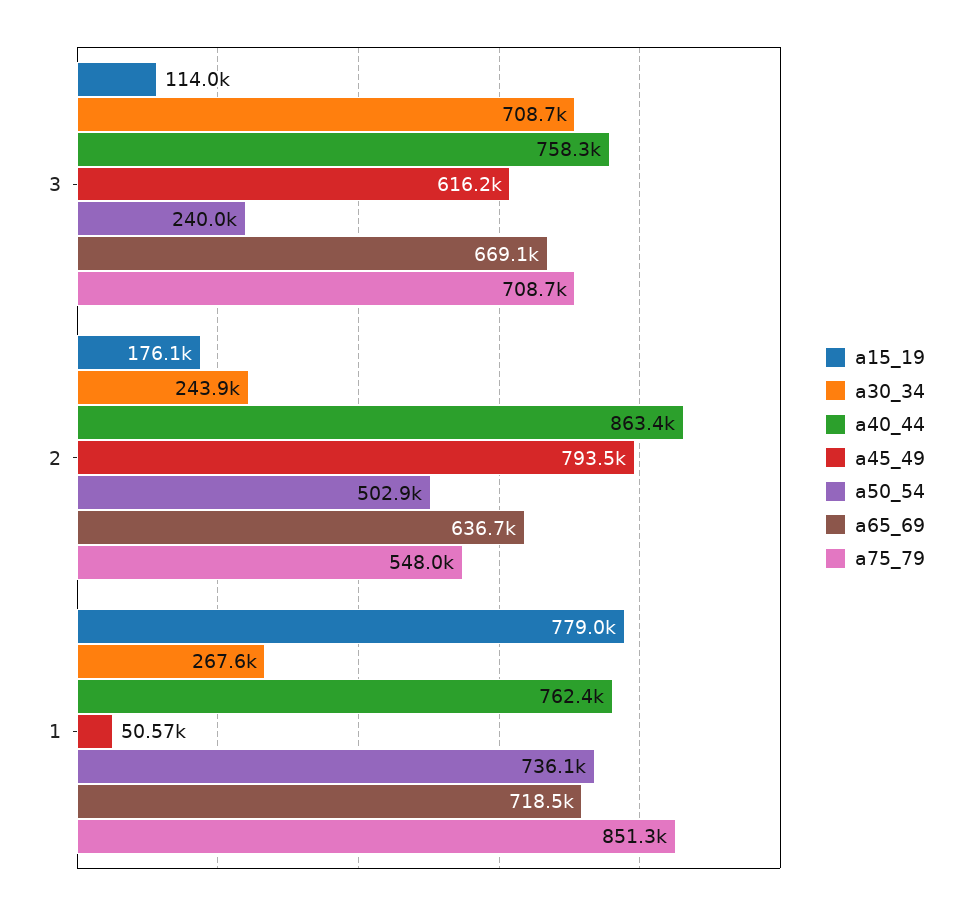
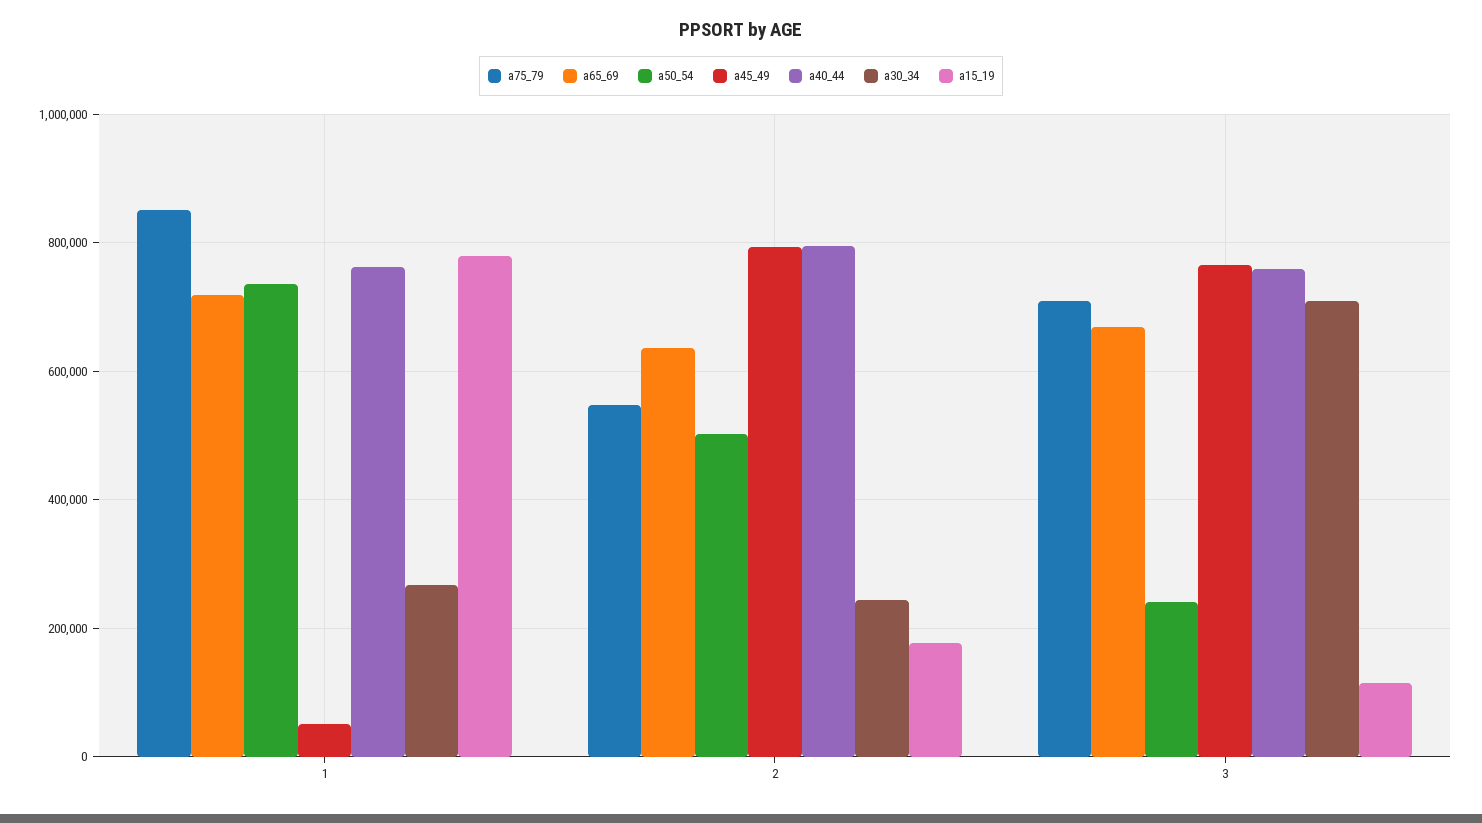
a45_49, 3: 616200 -> 760000
a40_44, 2: 863400 -> 800000

